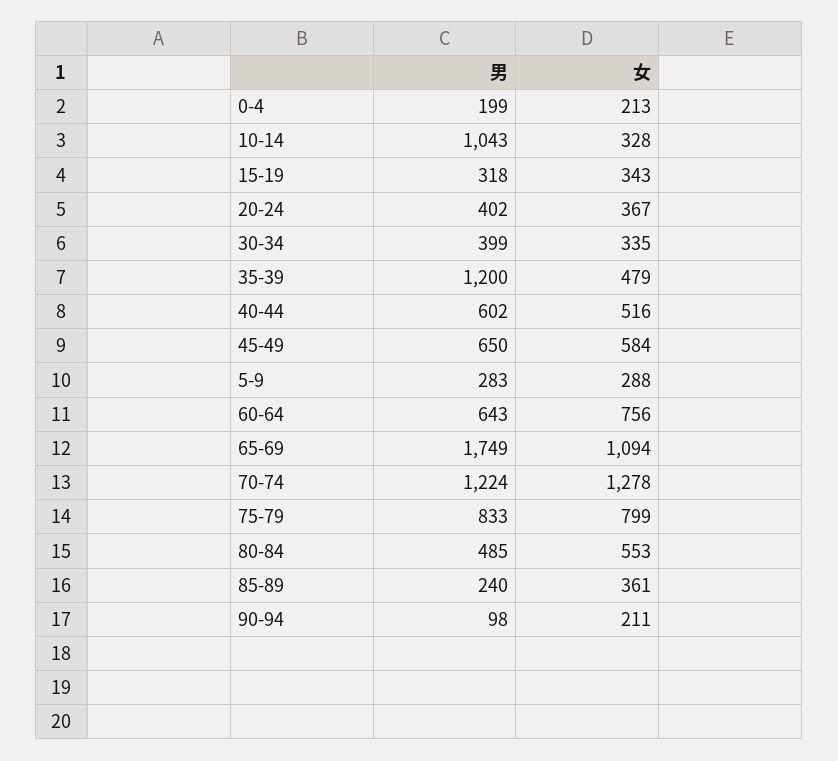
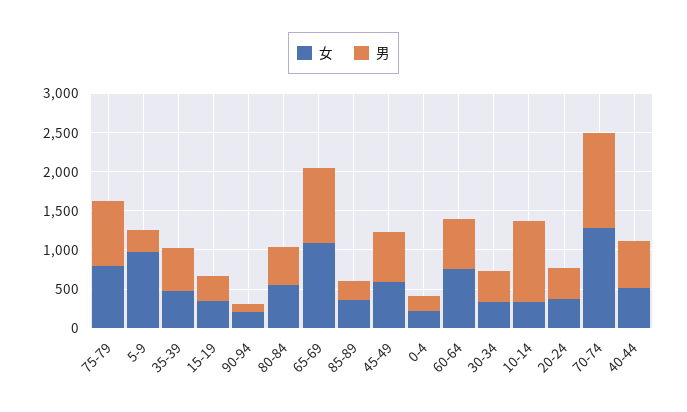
男, 35-39: 1200 -> 500
女, 5-9: 288 -> 1000
男, 65-69: 1749 -> 1000

